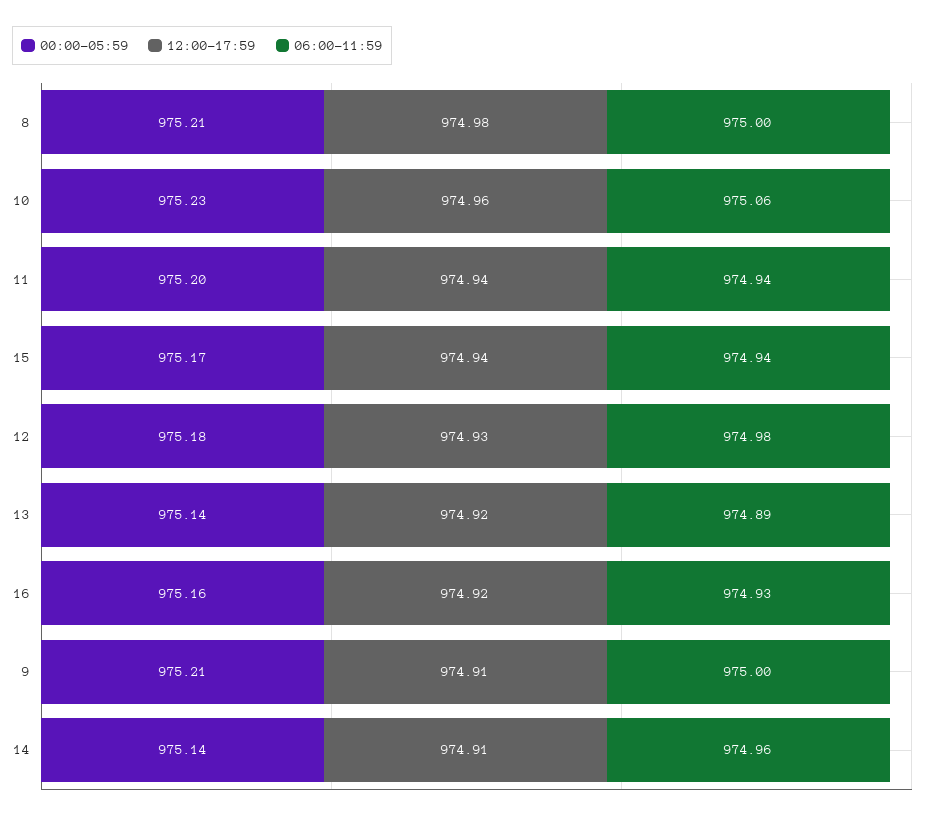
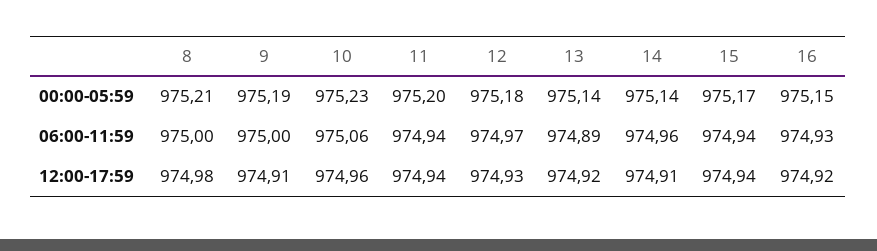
06:00-11:59, 12: 974.98 -> 974.97
00:00-05:59, 16: 975.16 -> 975.15
00:00-05:59, 9: 975.21 -> 975.19

